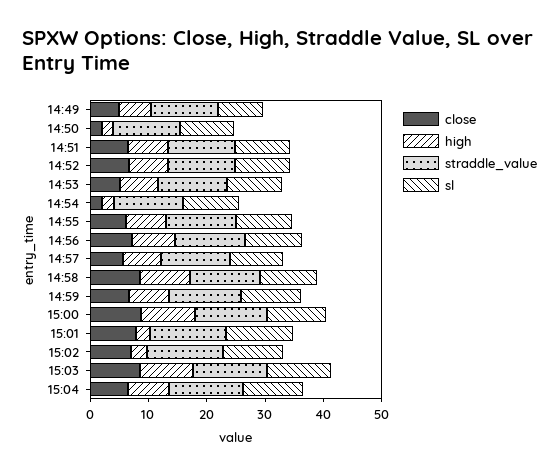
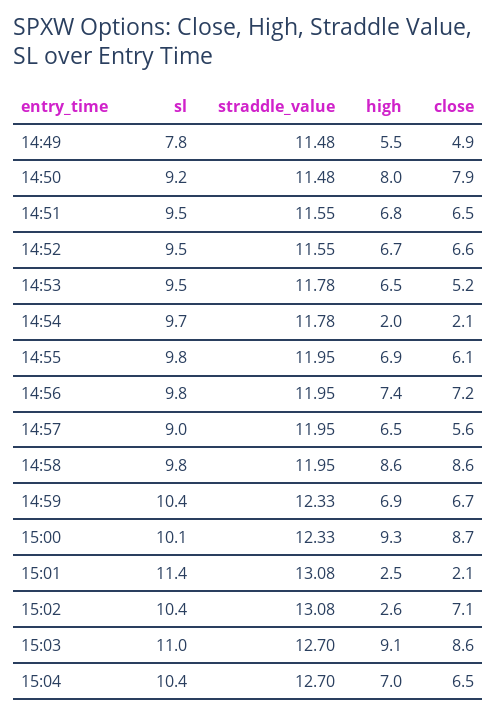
close, 14:50: 2 -> 7.9
high, 14:50: 2 -> 8
close, 15:01: 8 -> 2.1

